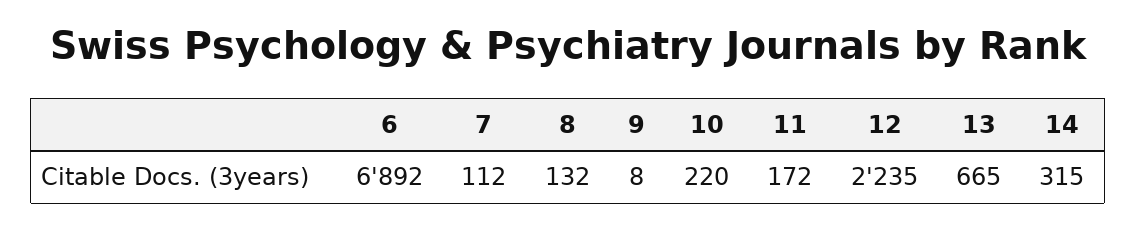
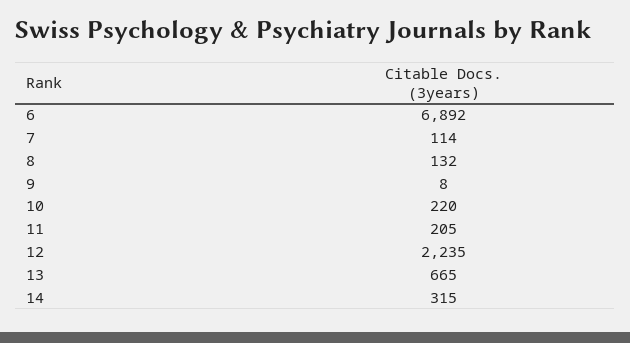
7: 112 -> 114
11: 172 -> 205

